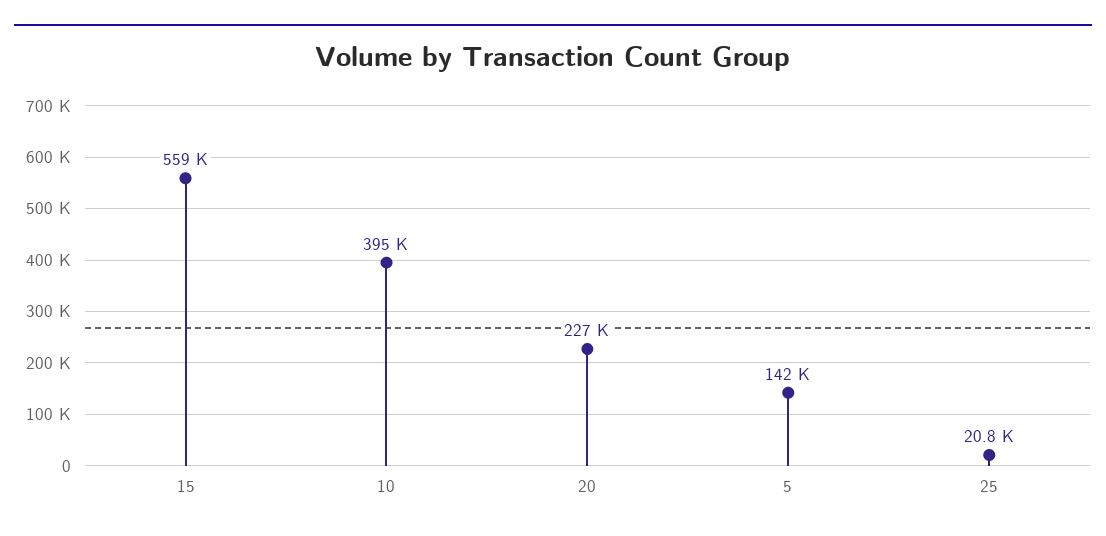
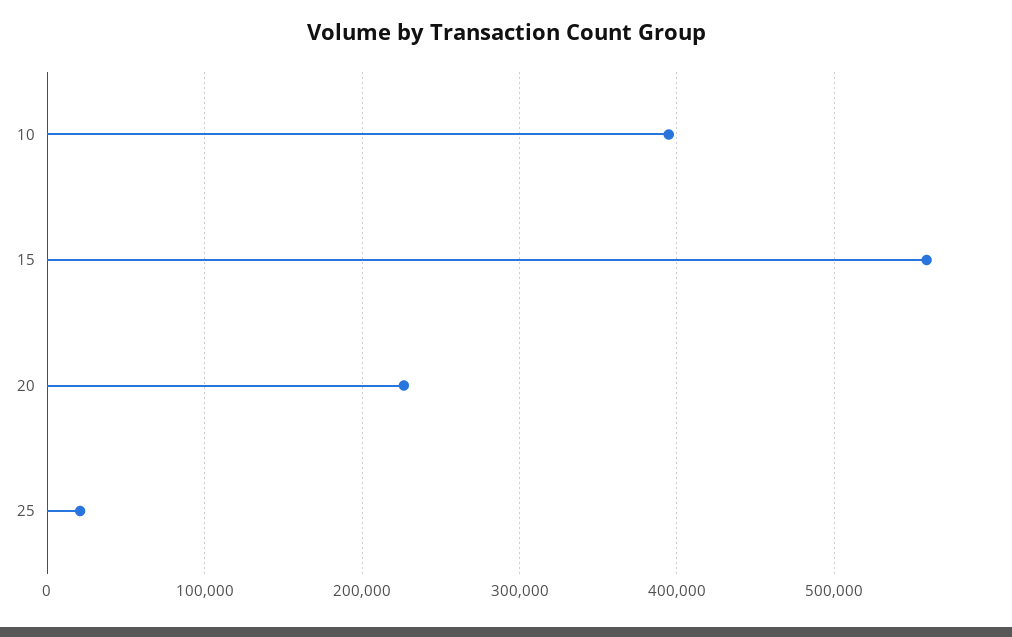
5: 142000 -> none

